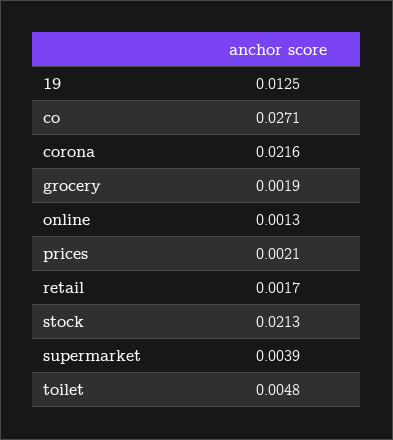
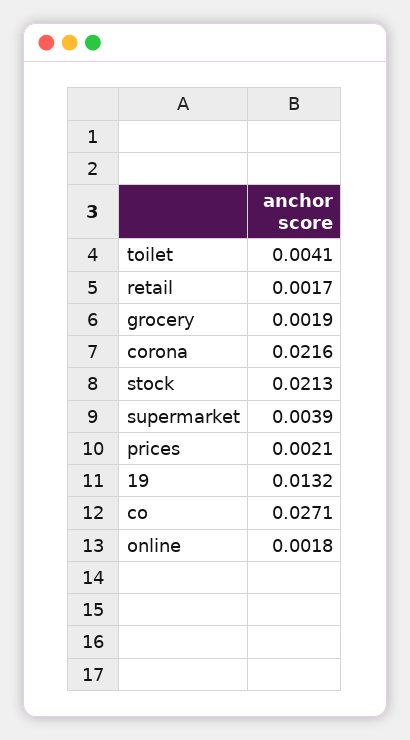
19: 0.0125 -> 0.0132
online: 0.0013 -> 0.0018
toilet: 0.0048 -> 0.0041

